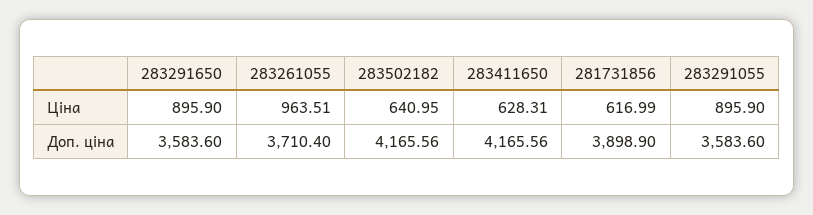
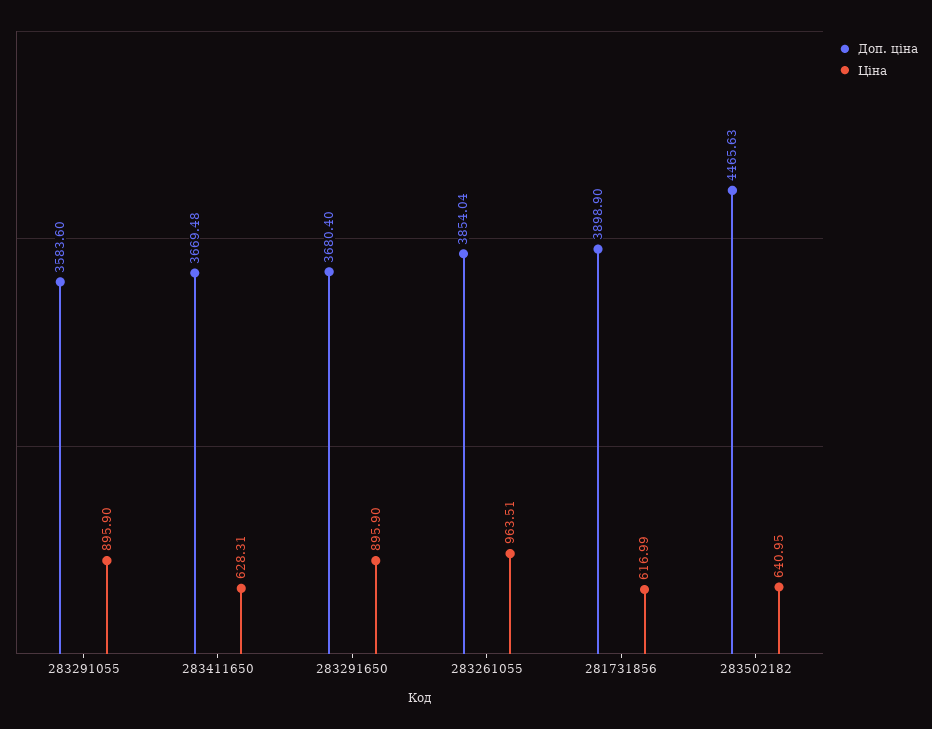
Доп. ціна, 283291650: 3583.6 -> 3680.4
Доп. ціна, 283261055: 3710.4 -> 3854.04
Доп. ціна, 283502182: 4165.56 -> 4465.63
Доп. ціна, 283411650: 4165.56 -> 3669.48

